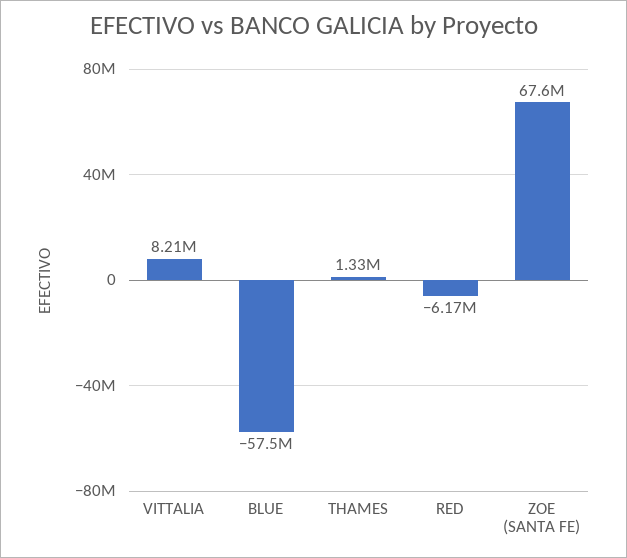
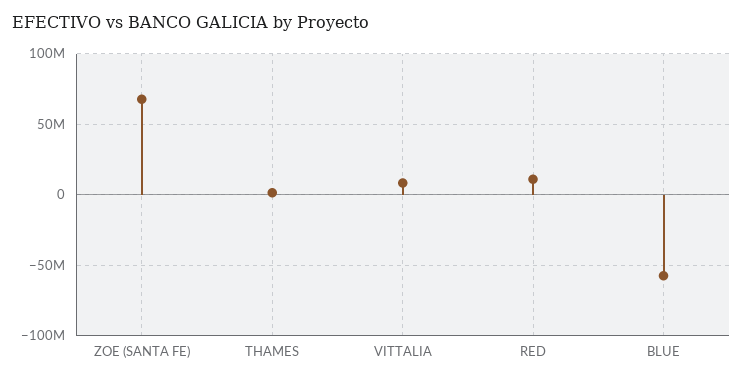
RED: -6170000 -> 10000000

